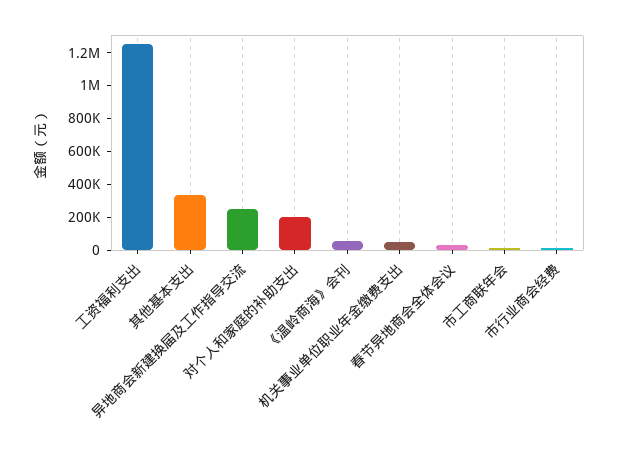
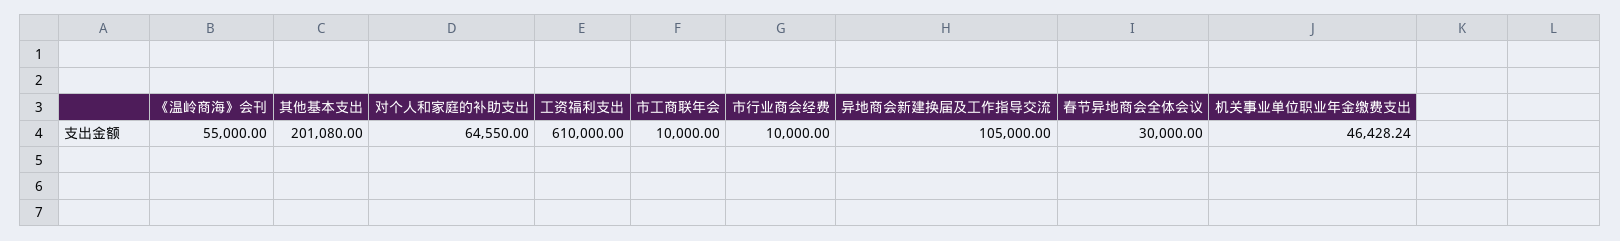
工资福利支出: 1250000 -> 610000
其他基本支出: 350000 -> 201080
异地商会新建换届及工作指导交流: 250000 -> 105000
对个人和家庭的补助支出: 200000 -> 64550

